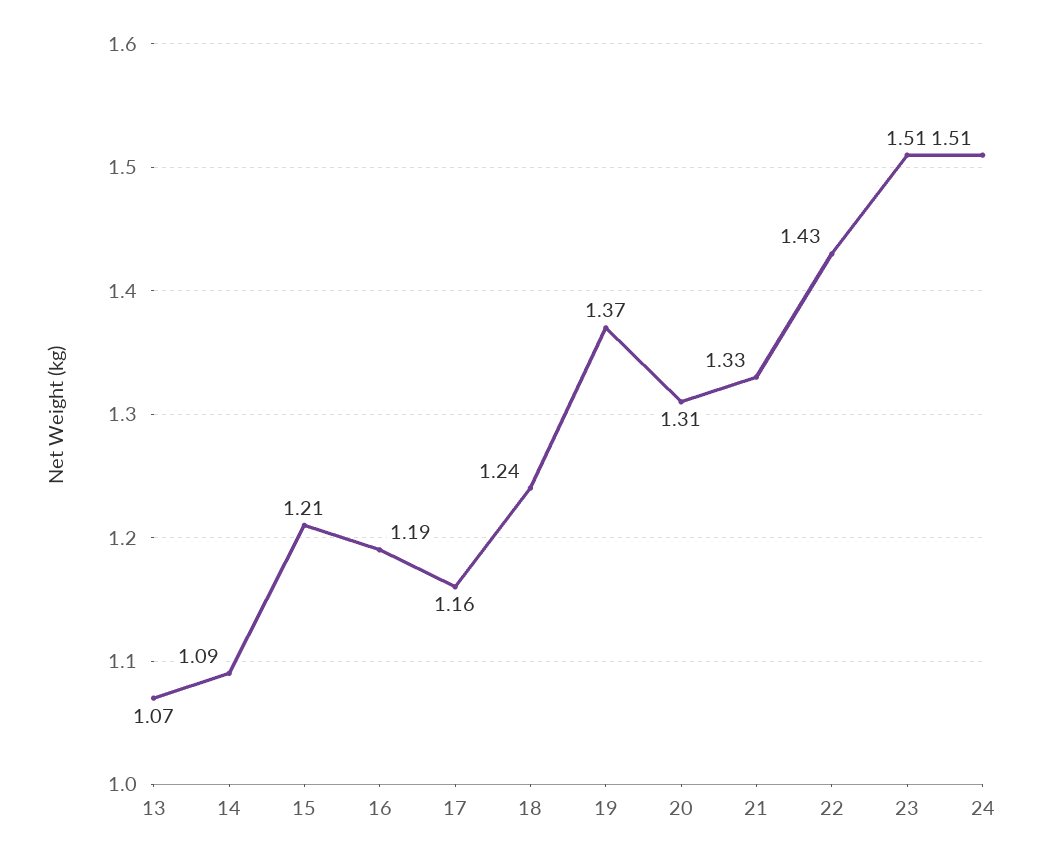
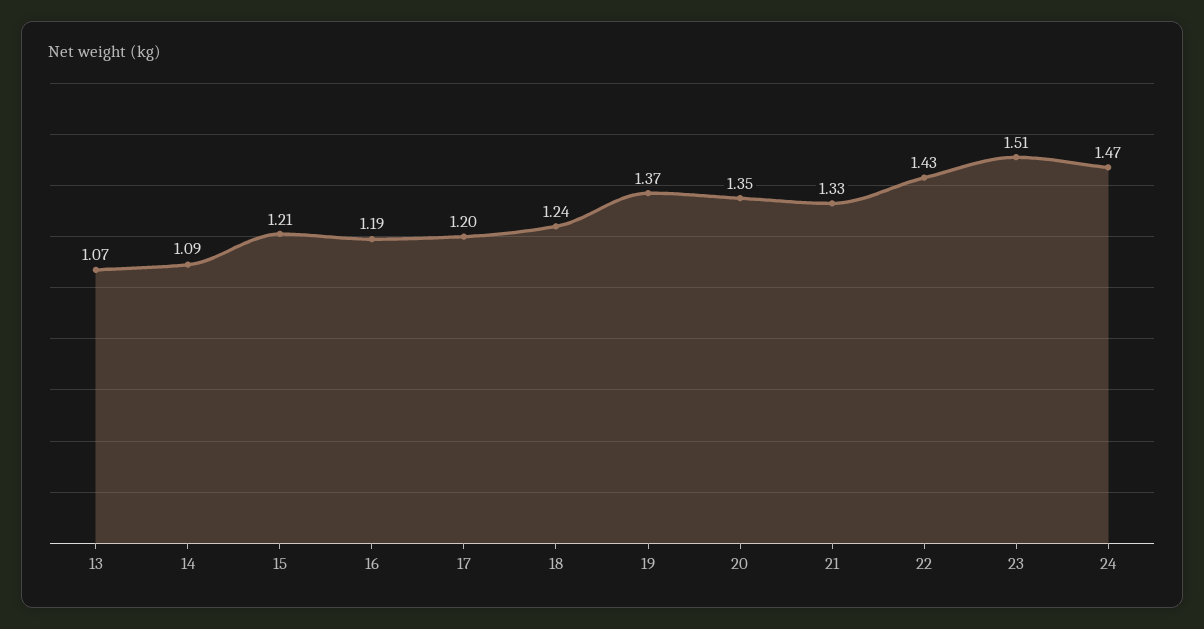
17: 1.16 -> 1.2
20: 1.31 -> 1.35
24: 1.51 -> 1.47

